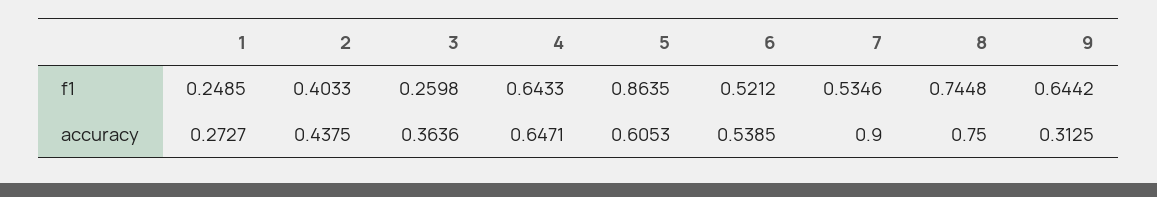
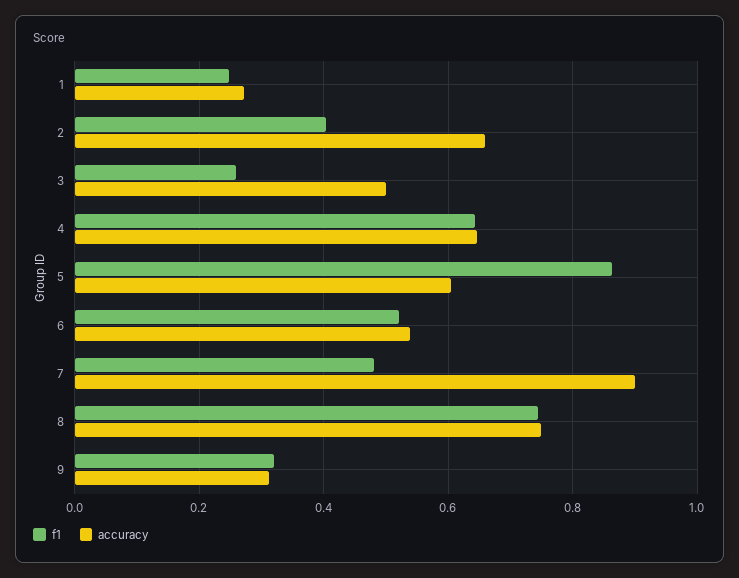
f1, 7: 0.5346 -> 0.48
f1, 9: 0.6442 -> 0.32
accuracy, 2: 0.4375 -> 0.66
accuracy, 3: 0.3636 -> 0.5

